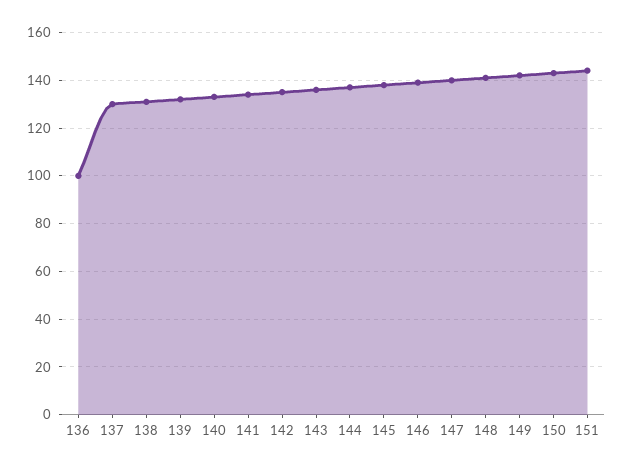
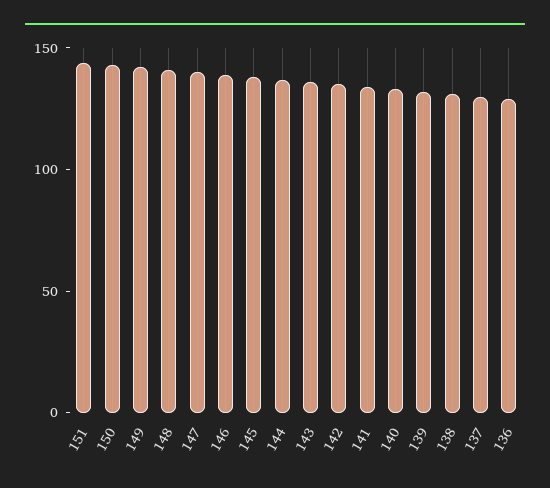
136: 100 -> 130

